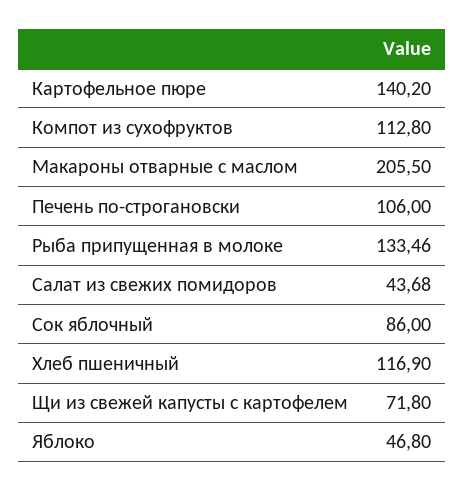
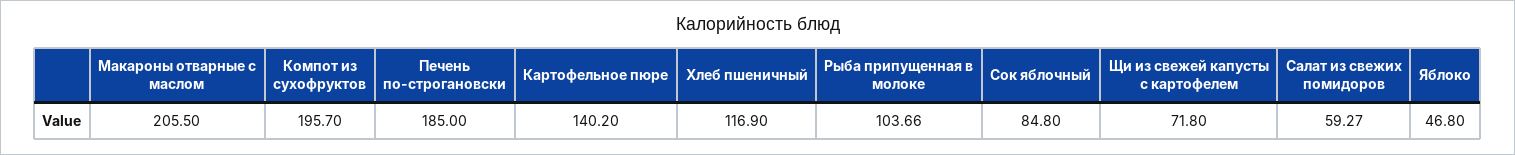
Компот из сухофруктов: 112.8 -> 195.7
Печень по-строгановски: 106 -> 185
Рыба припущенная в молоке: 133.46 -> 103.66
Салат из свежих помидоров: 43.68 -> 59.27
Сок яблочный: 86 -> 84.8

